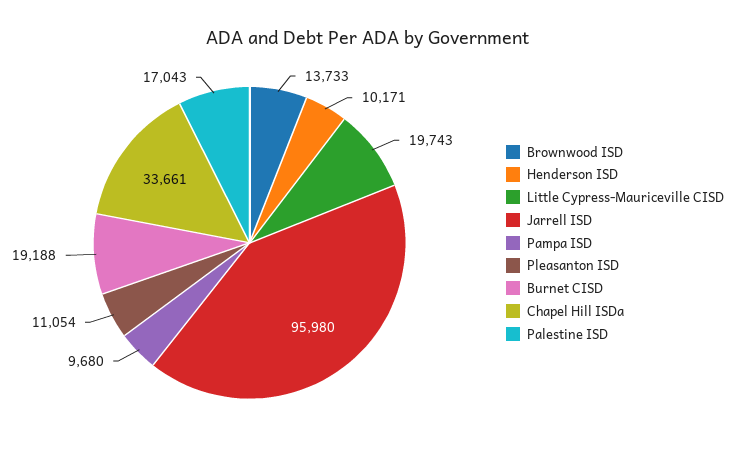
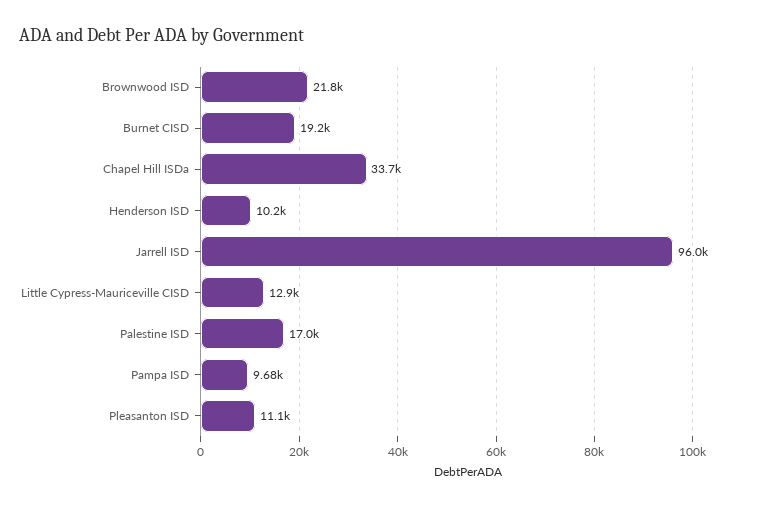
Brownwood ISD: 13733 -> 21800
Little Cypress-Mauriceville CISD: 19743 -> 12900

